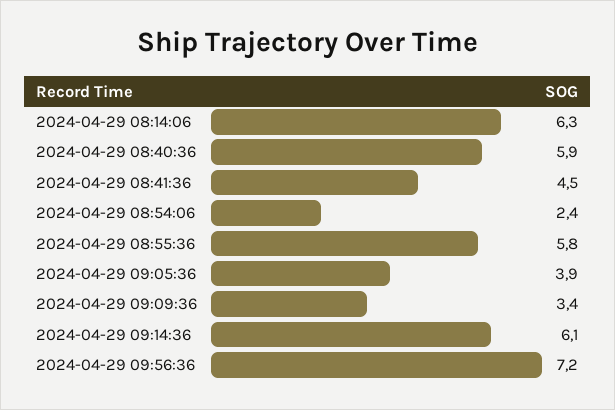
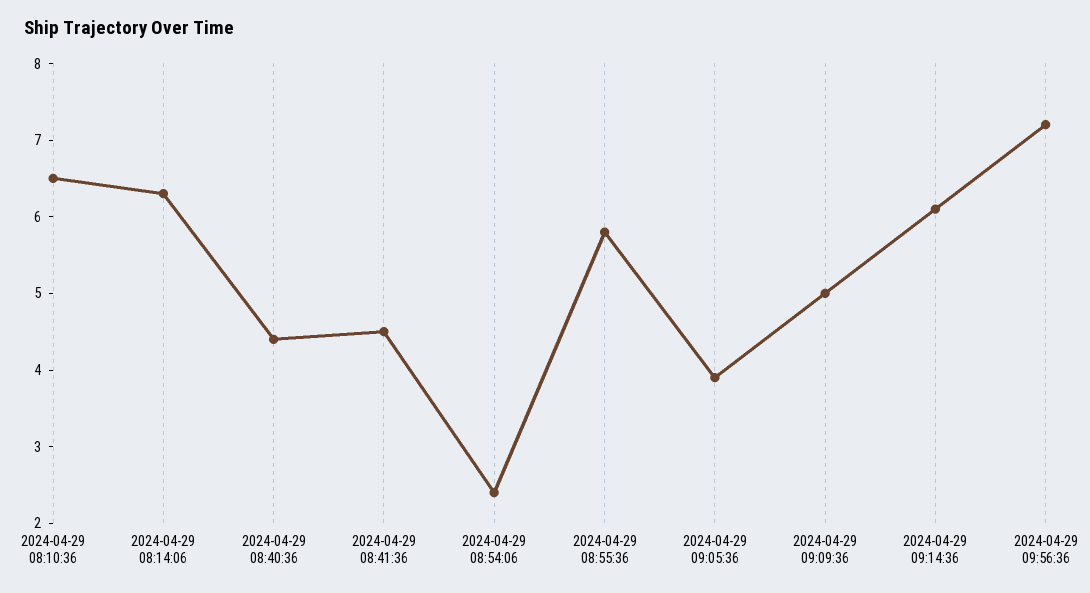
2024-04-29 08:40:36: 5.9 -> 4.5
2024-04-29 09:09:36: 3.4 -> 5
2024-04-29 08:10:36: none -> 6.5

